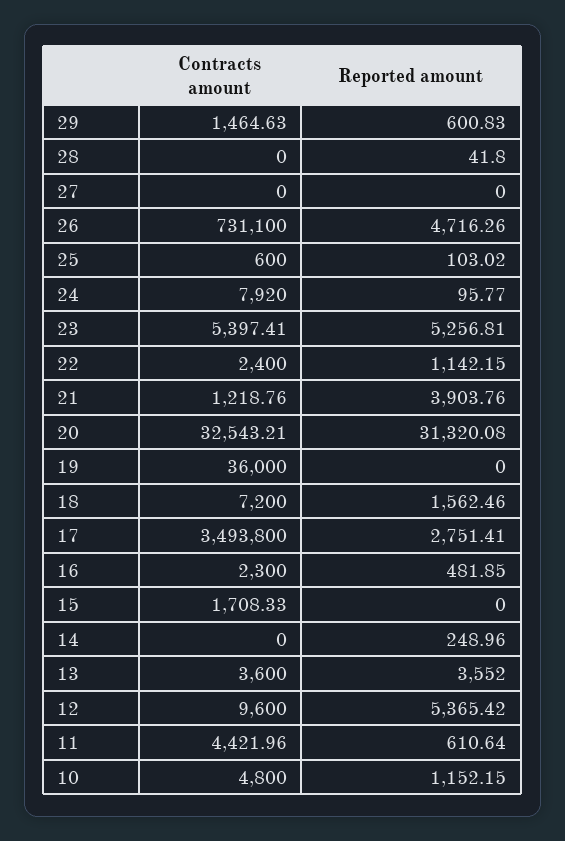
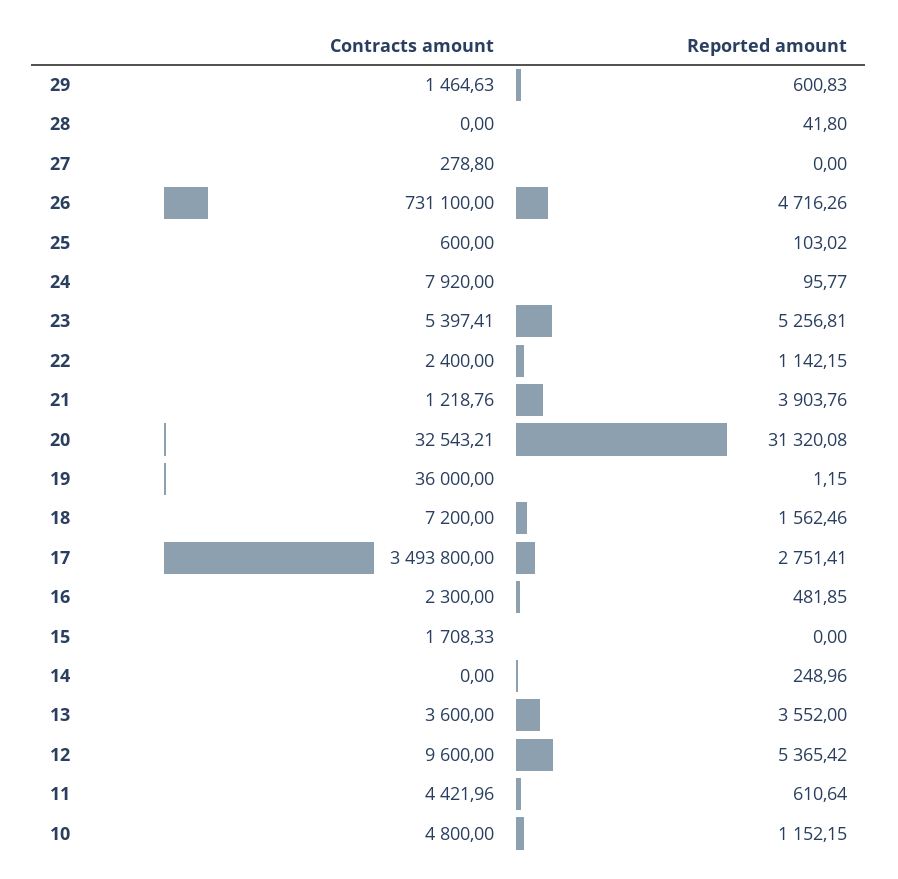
Contracts amount, 27: 0 -> 278.8
Reported amount, 19: 0 -> 1.15

